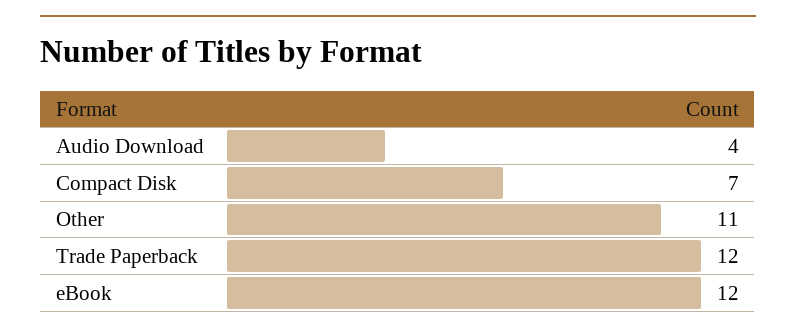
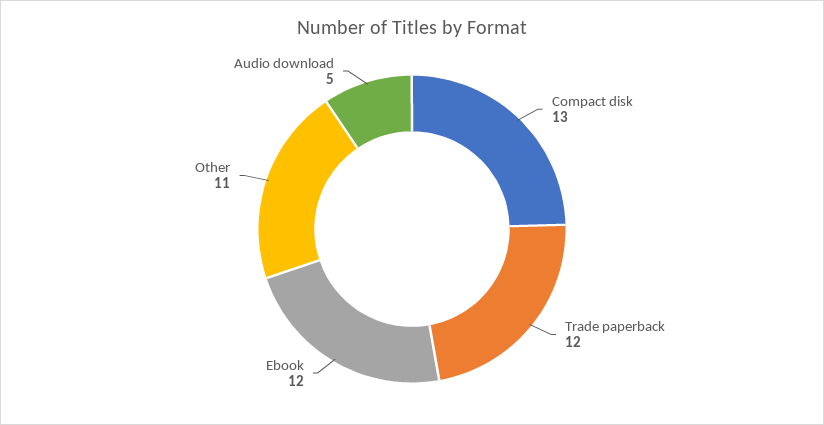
Audio Download: 4 -> 5
Compact Disk: 7 -> 13

